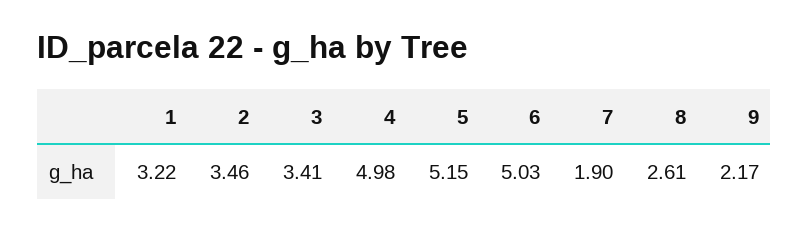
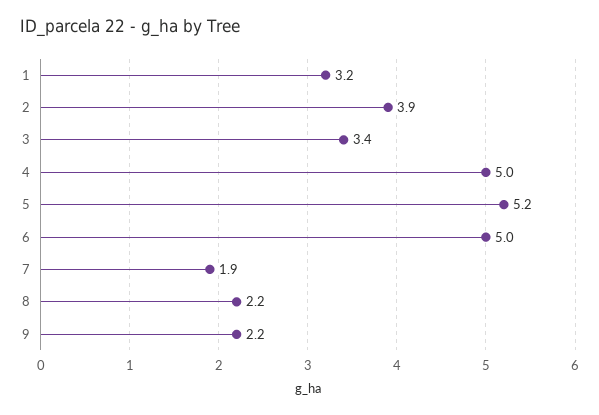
2: 3.46 -> 3.9
8: 2.61 -> 2.2

